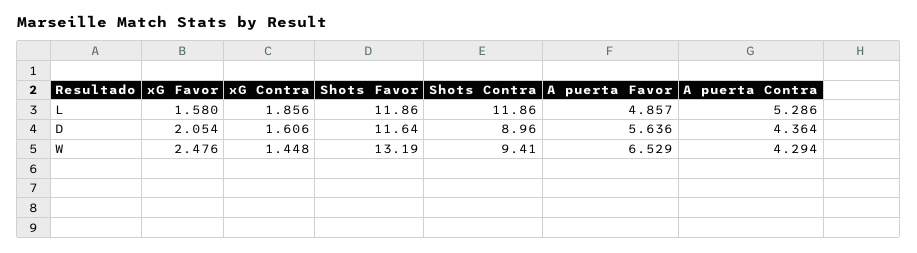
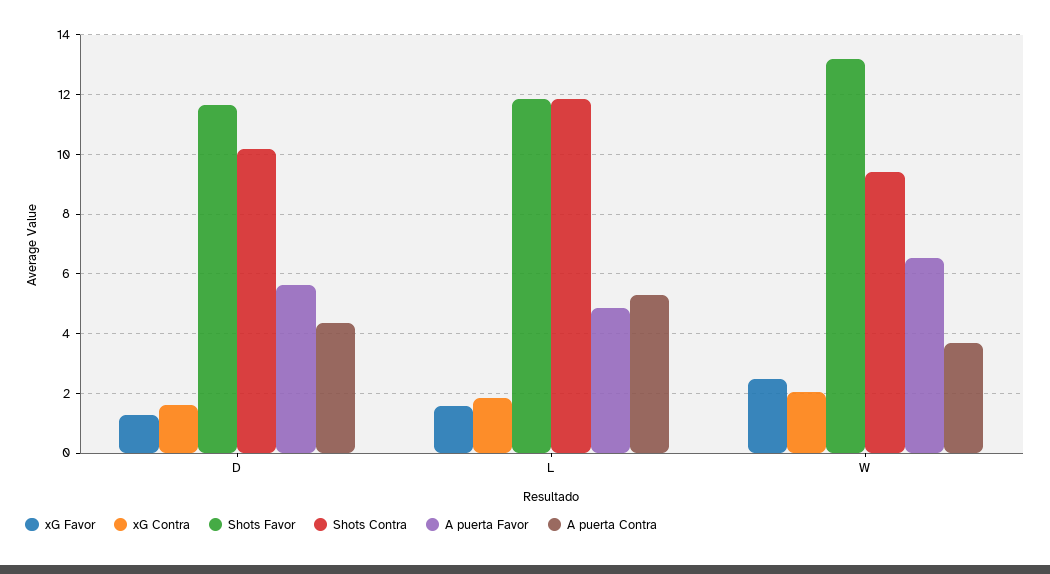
xG Favor, D: 2.054 -> 1.25
Shots Contra, D: 8.96 -> 10.25
xG Contra, W: 1.448 -> 2
A puerta Contra, W: 4.294 -> 3.75

